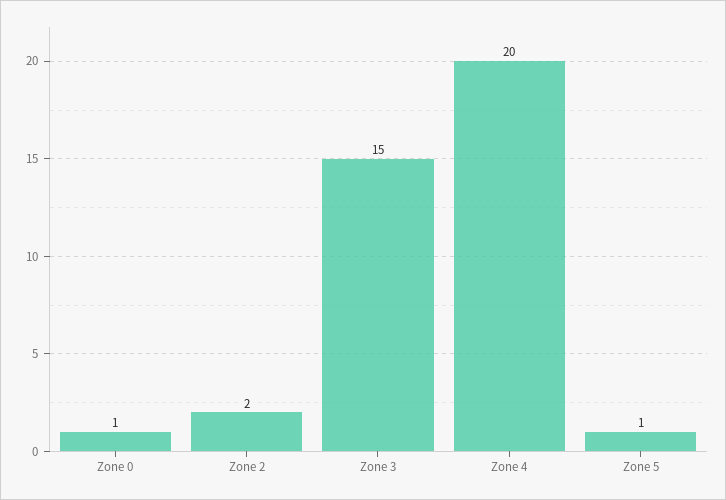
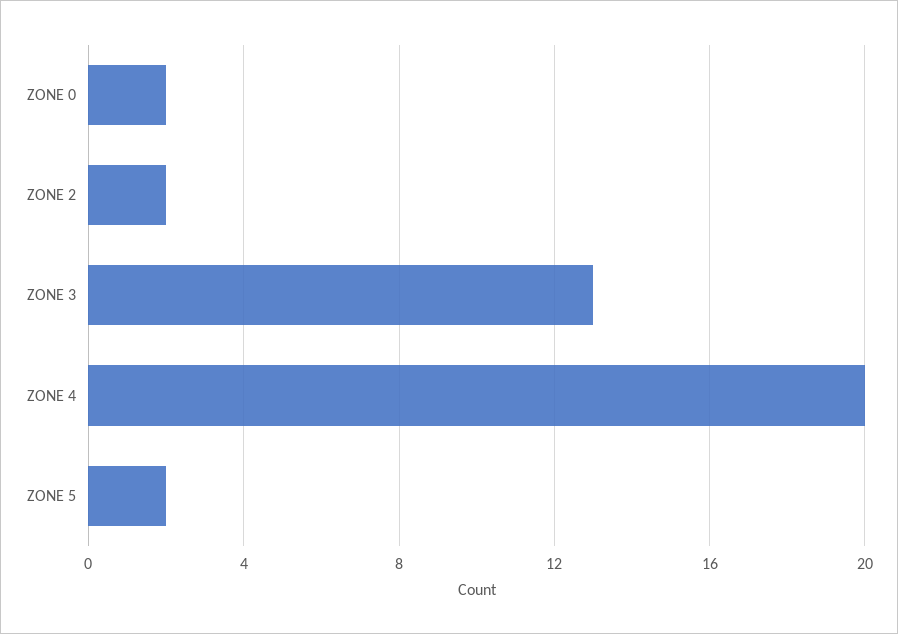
Zone 0: 1 -> 2
Zone 3: 15 -> 13
Zone 5: 1 -> 2

